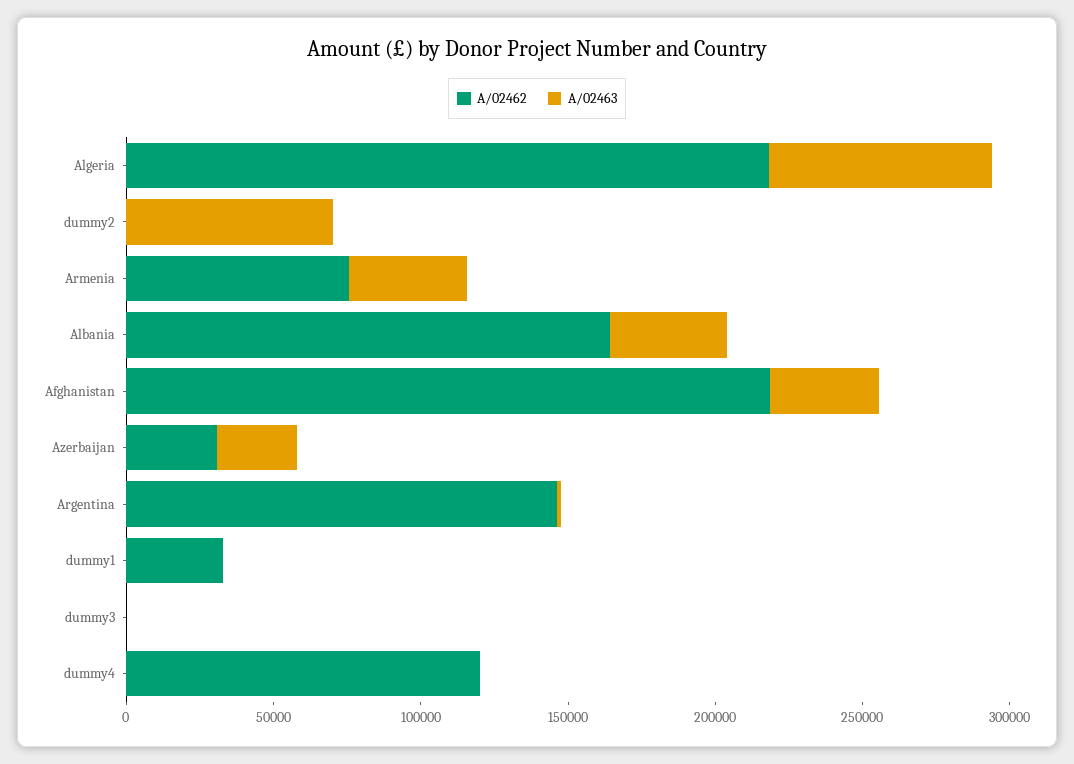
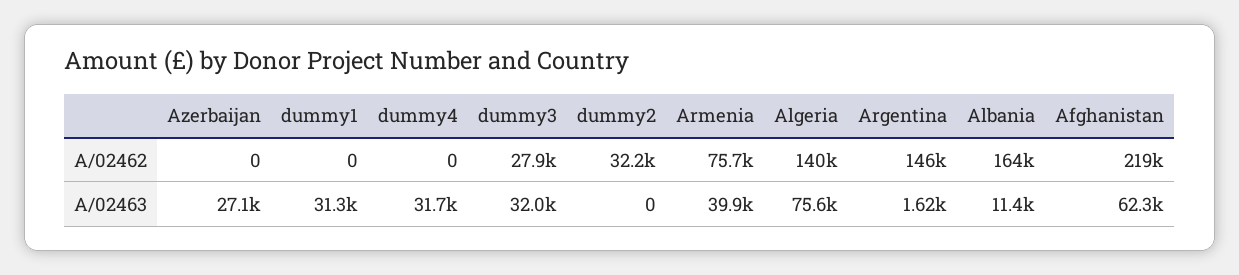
A/02462, Algeria: 220000 -> 140000
A/02462, dummy2: 0 -> 32200
A/02463, dummy2: 70000 -> 0
A/02463, Albania: 40000 -> 11400
A/02463, Afghanistan: 40000 -> 62300
A/02462, Azerbaijan: 30000 -> 0
A/02462, dummy1: 30000 -> 0
A/02463, dummy1: 0 -> 31300
A/02462, dummy3: 0 -> 27900
A/02463, dummy3: 0 -> 32000
A/02462, dummy4: 120000 -> 0
A/02463, dummy4: 0 -> 31700

